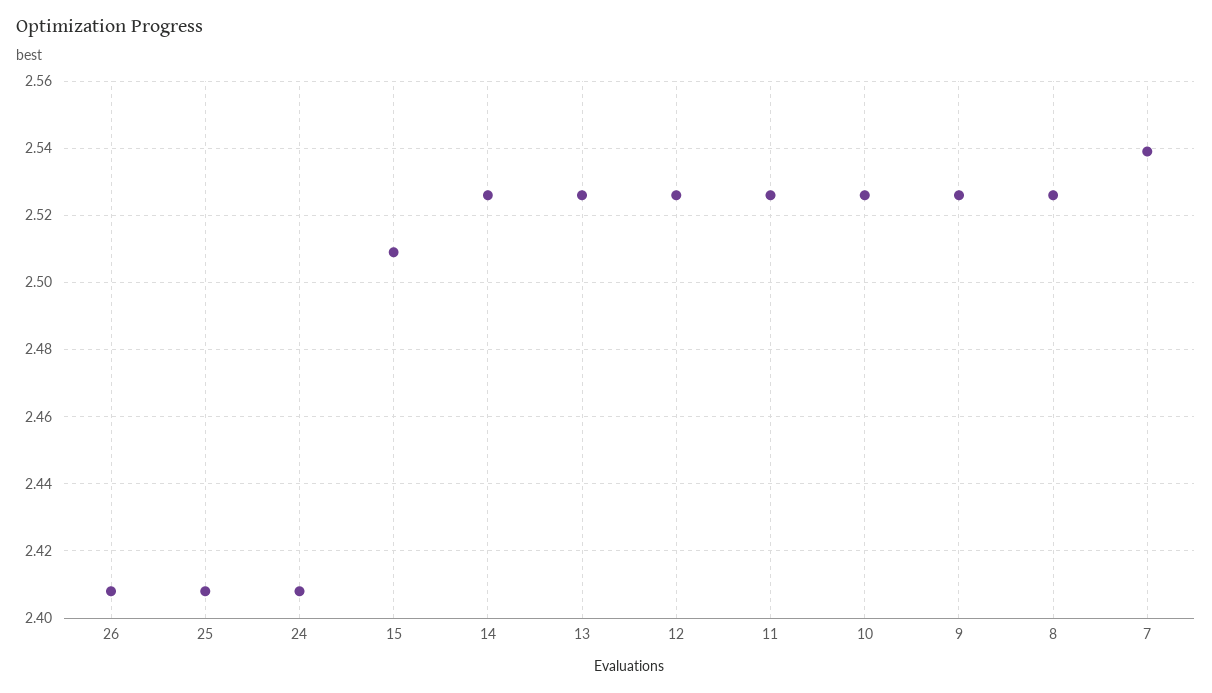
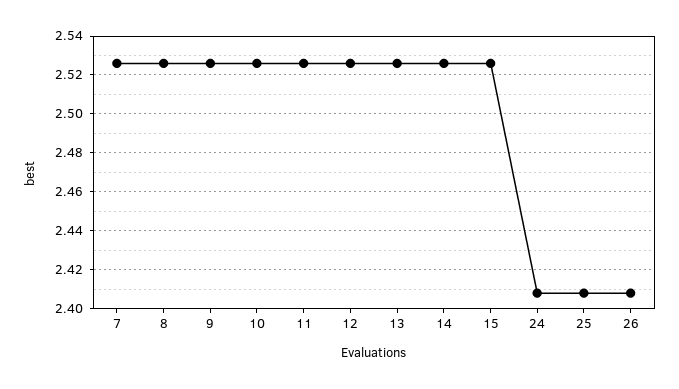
15: 2.51 -> 2.525
7: 2.54 -> 2.525

